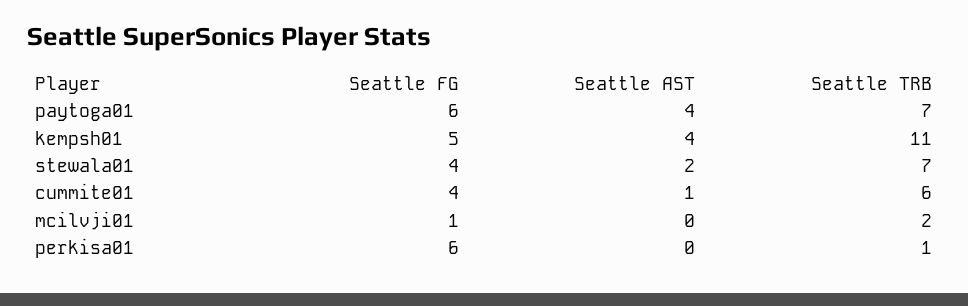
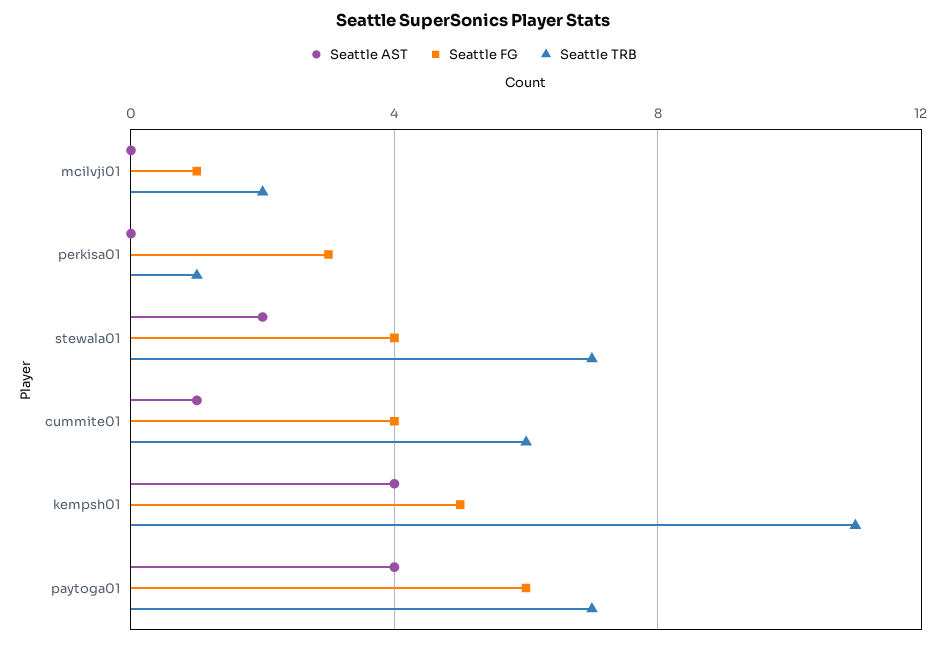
Seattle FG, perkisa01: 6 -> 3

